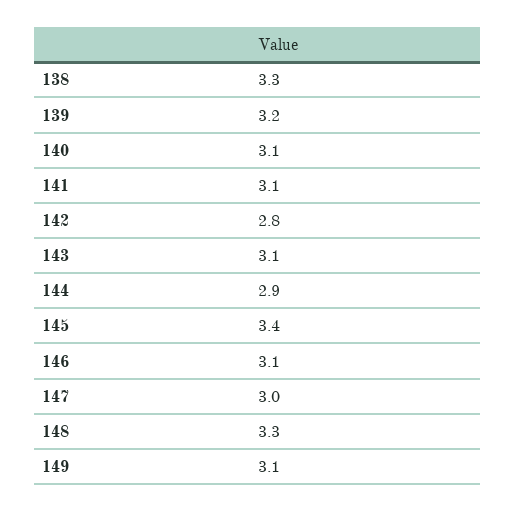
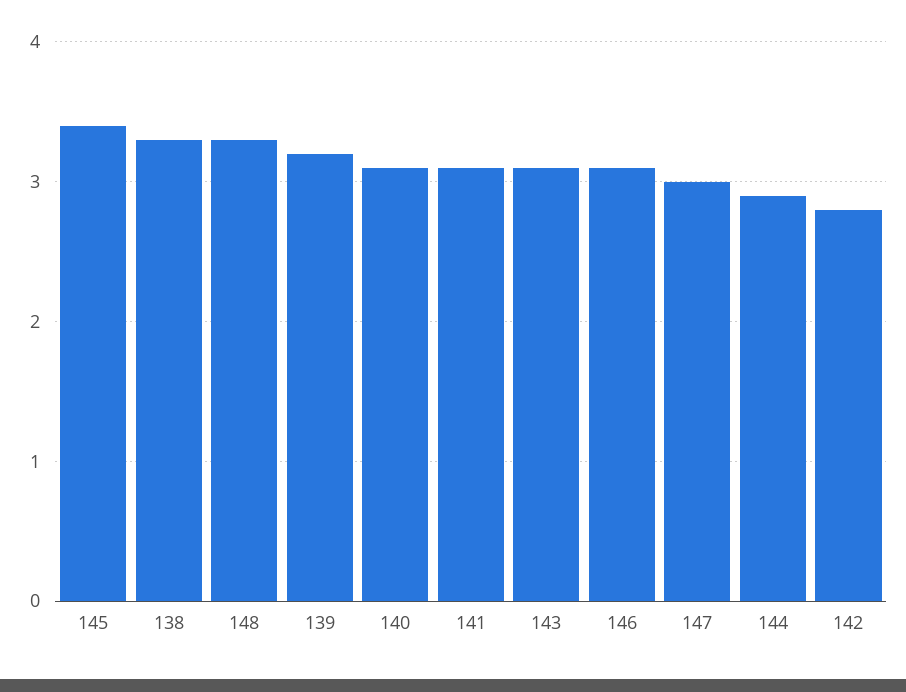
149: 3.1 -> none

